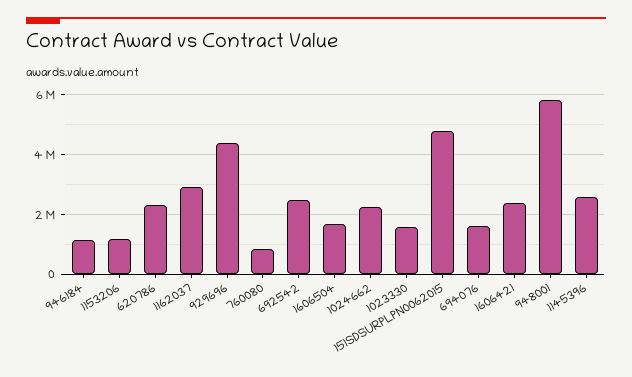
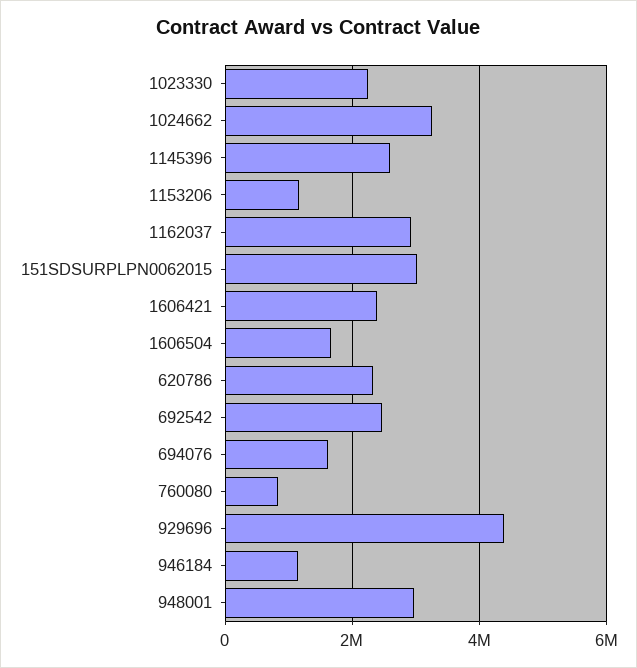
1024662: 2250000 -> 3200000
1023330: 1500000 -> 2200000
151SDSURPLPN0062015: 4750000 -> 3000000
948001: 5750000 -> 3000000

